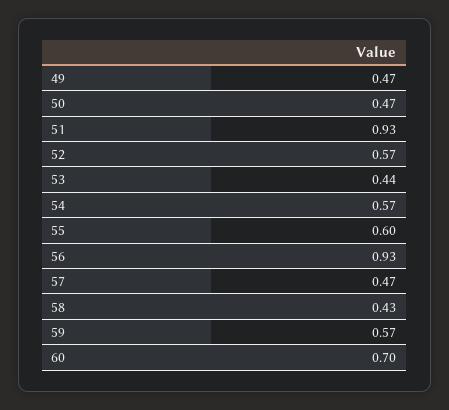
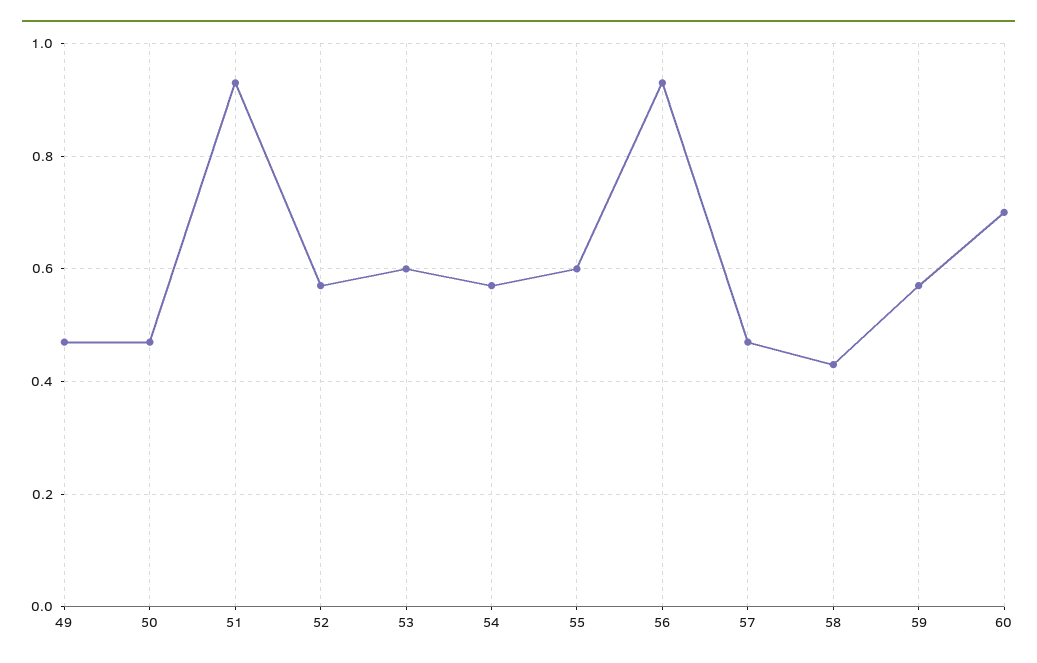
53: 0.44 -> 0.6

